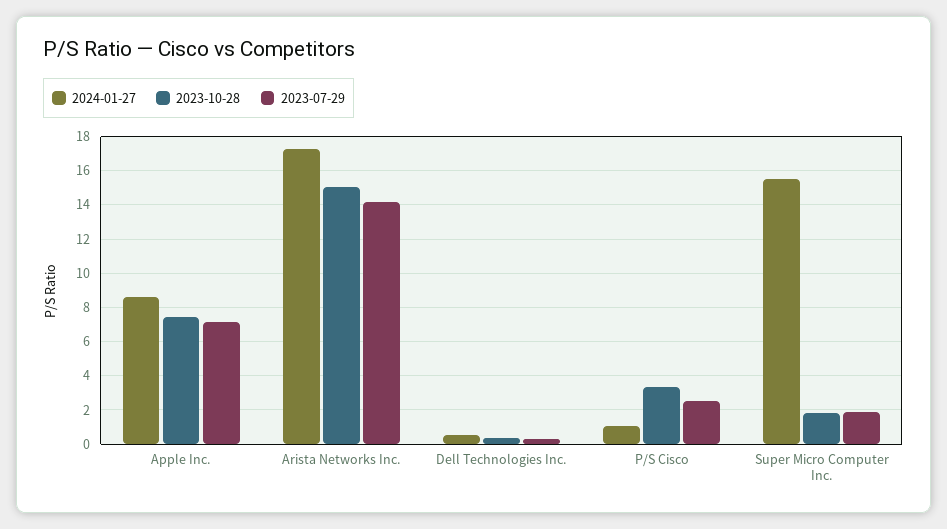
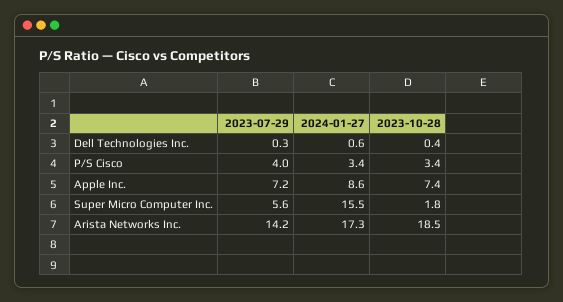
2023-10-28, Arista Networks Inc.: 15 -> 18.5
2024-01-27, P/S Cisco: 1 -> 3.4
2023-07-29, P/S Cisco: 2.5 -> 4
2023-07-29, Super Micro Computer Inc.: 2 -> 5.6

